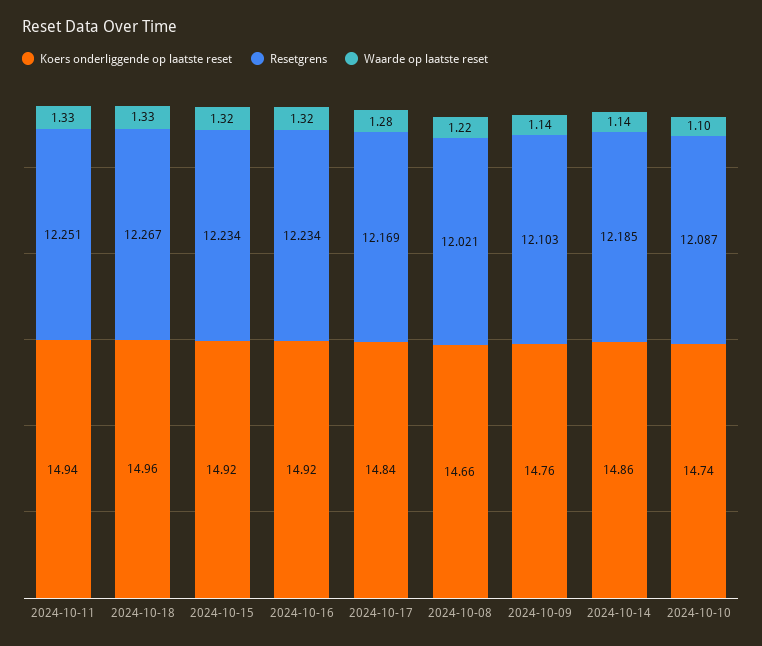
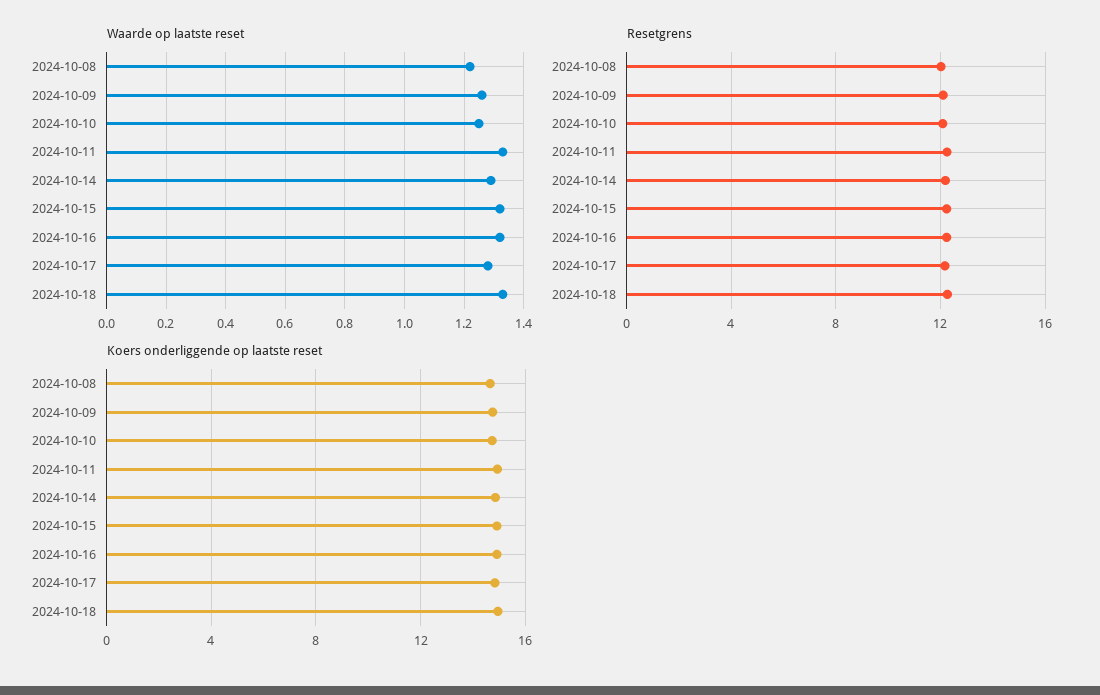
Waarde op laatste reset, 2024-10-09: 1.14 -> 1.25
Waarde op laatste reset, 2024-10-14: 1.14 -> 1.3
Waarde op laatste reset, 2024-10-10: 1.1 -> 1.25

